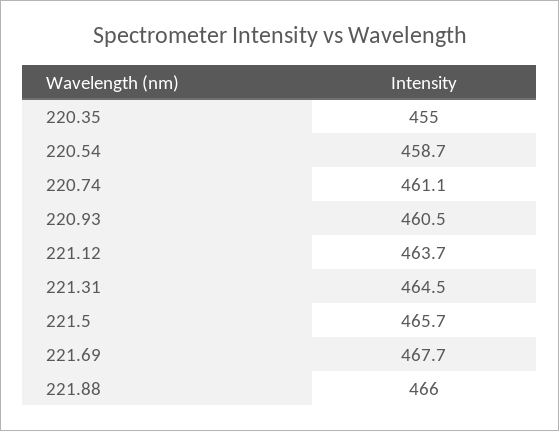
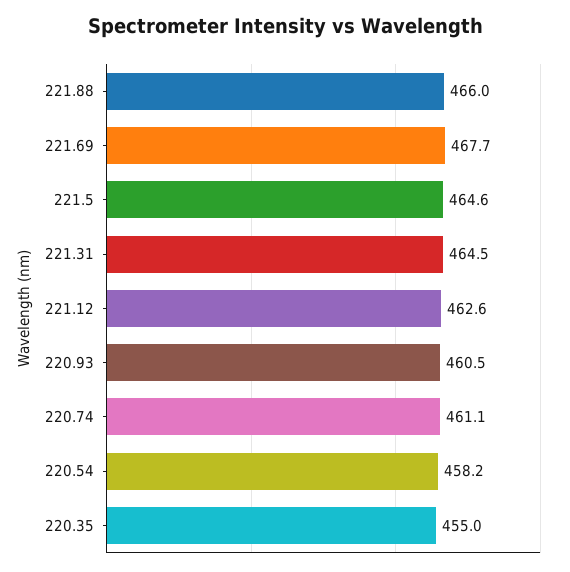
220.54: 458.7 -> 458.2
221.12: 463.7 -> 462.6
221.5: 465.7 -> 464.6

